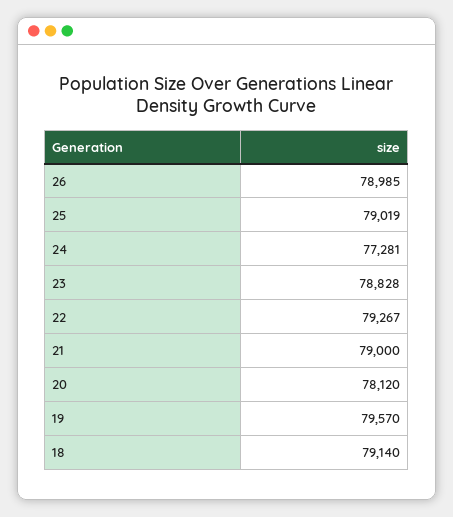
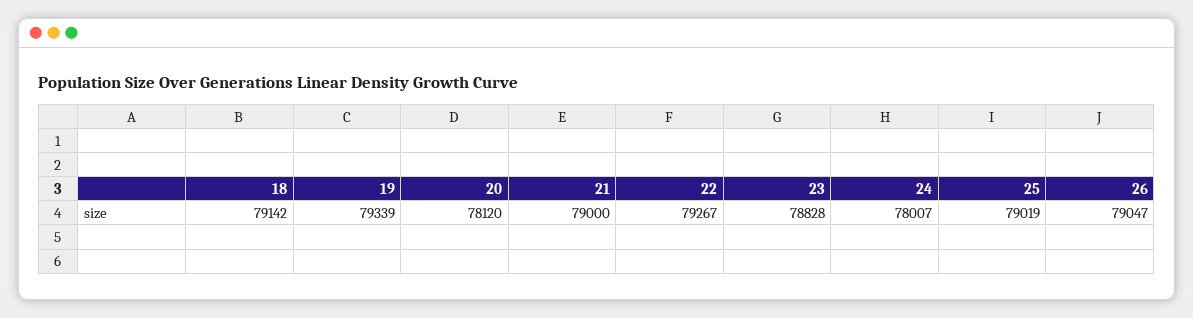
26: 78985 -> 79047
24: 77281 -> 78007
19: 79570 -> 79339
18: 79140 -> 79142

